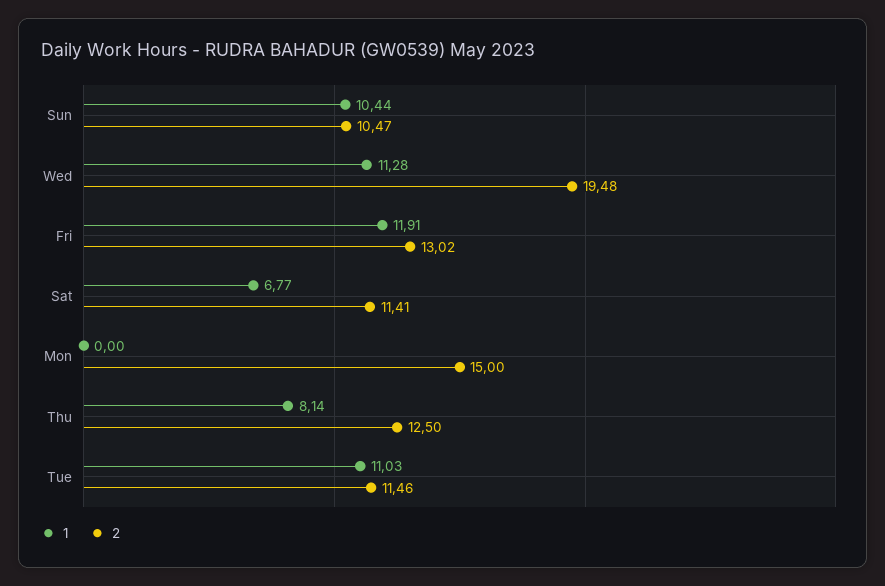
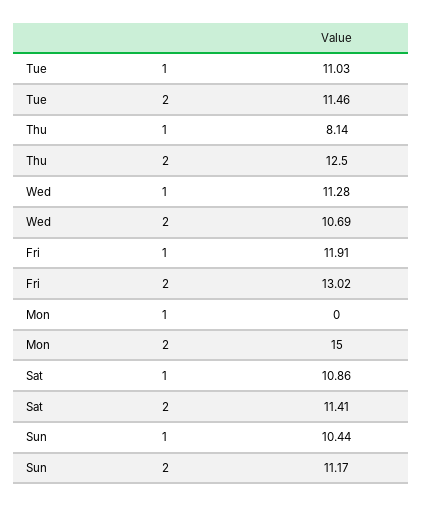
2, Sun: 10.47 -> 11.17
2, Wed: 19.48 -> 10.69
1, Sat: 6.77 -> 10.86

